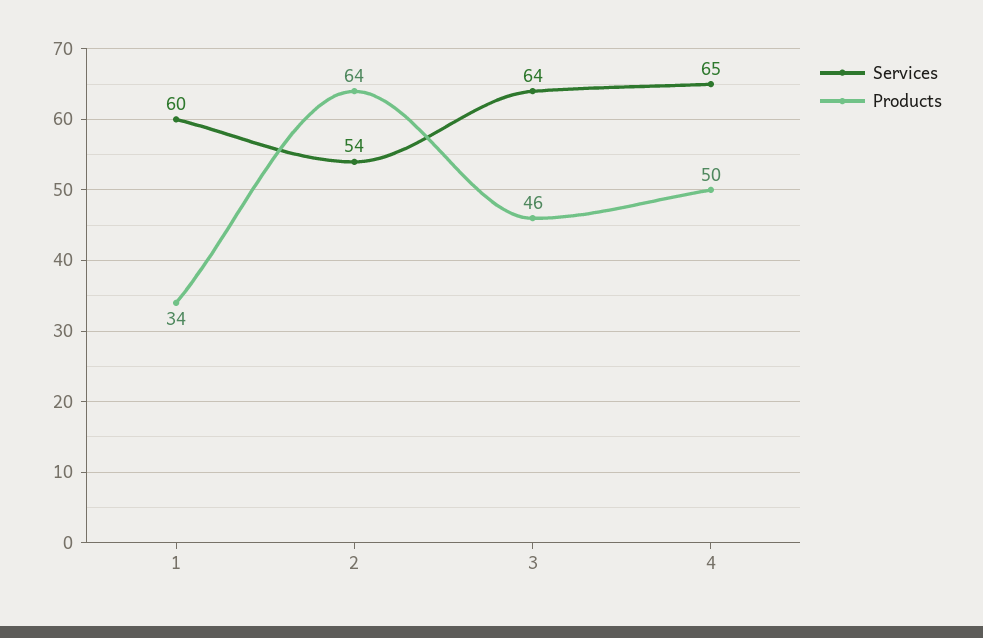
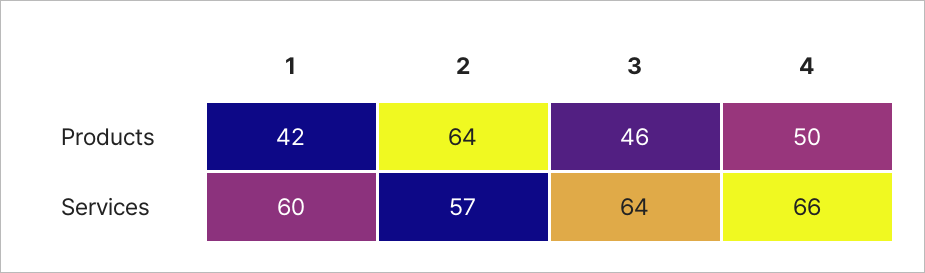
Products, 1: 34 -> 42
Services, 2: 54 -> 57
Services, 4: 65 -> 66

